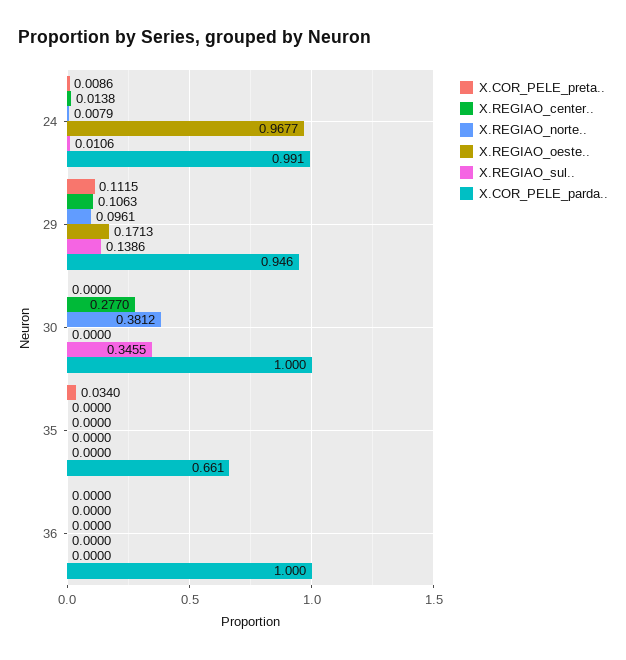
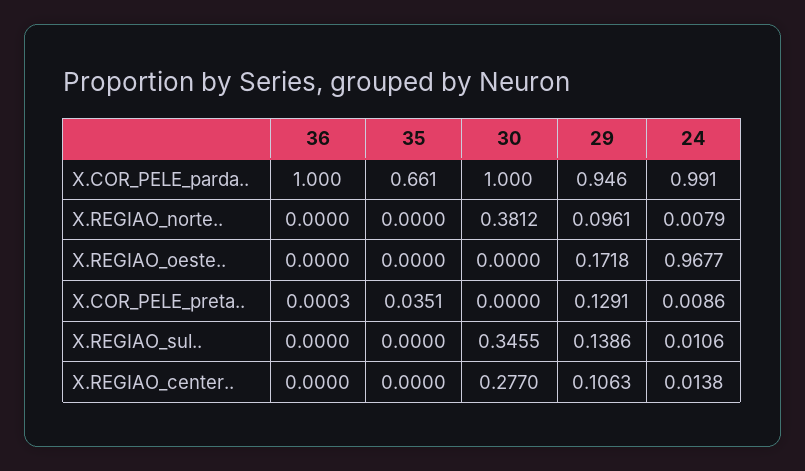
X.COR_PELE_preta.., 29: 0.1115 -> 0.1291
X.REGIAO_oeste.., 29: 0.1713 -> 0.1718
X.COR_PELE_preta.., 35: 0.034 -> 0.0351
X.COR_PELE_preta.., 36: 0 -> 0.0003

